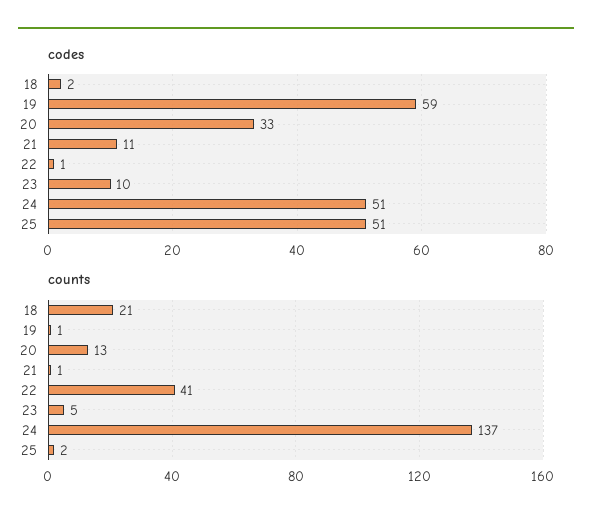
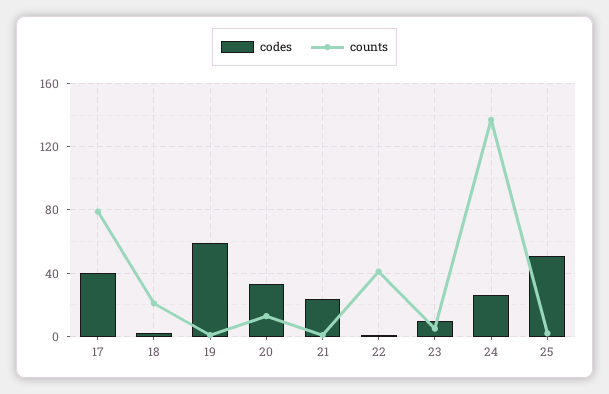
codes, 21: 11 -> 25
codes, 24: 51 -> 25
codes, 17: none -> 40
counts, 17: none -> 80

